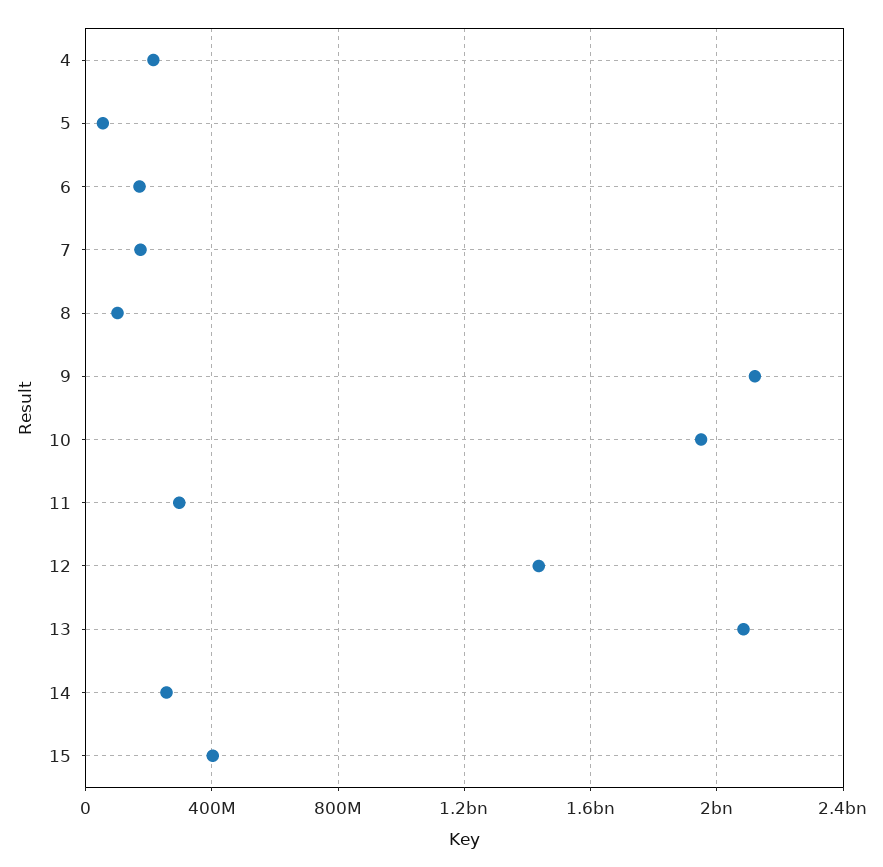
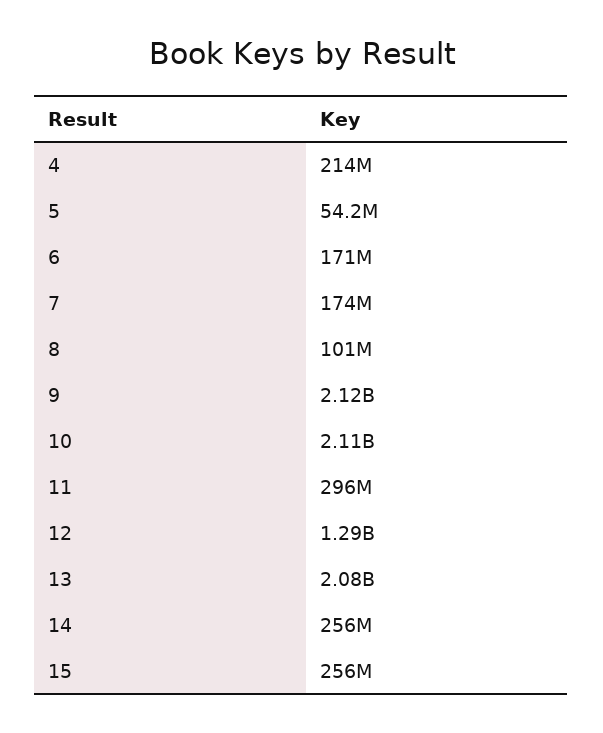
10: 1950000000 -> 2110000000
12: 1450000000 -> 1290000000
15: 400000000 -> 256000000

